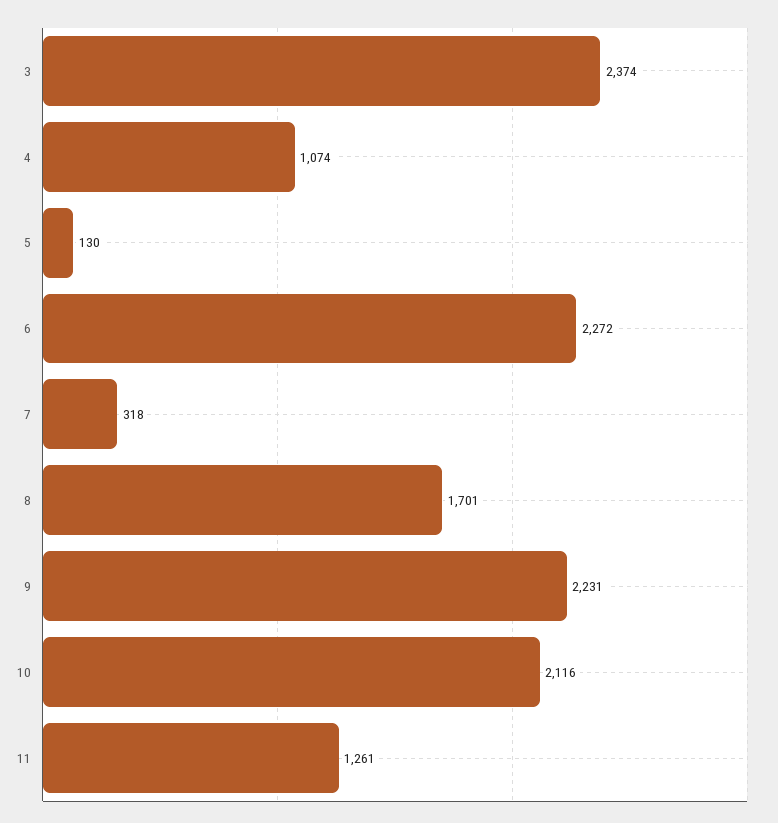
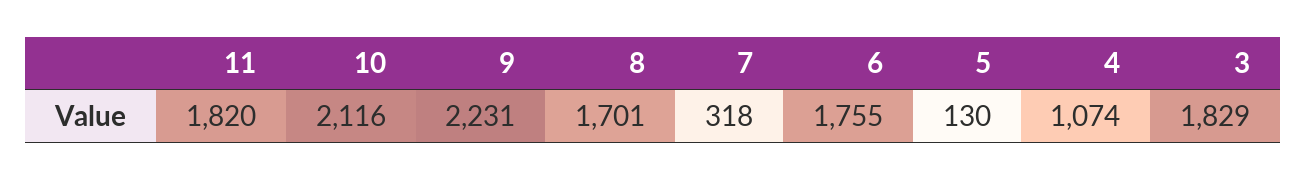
3: 2374 -> 1829
6: 2272 -> 1755
11: 1261 -> 1820

